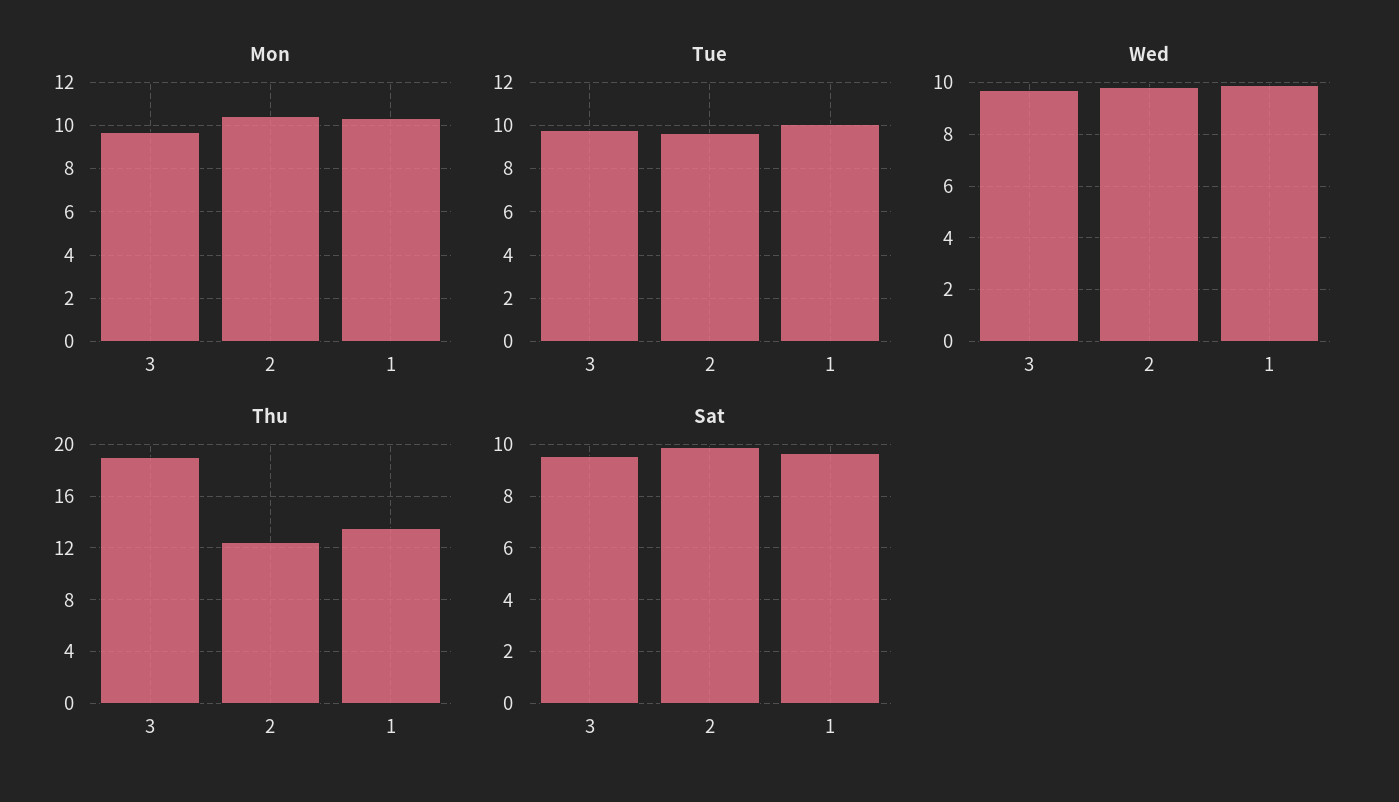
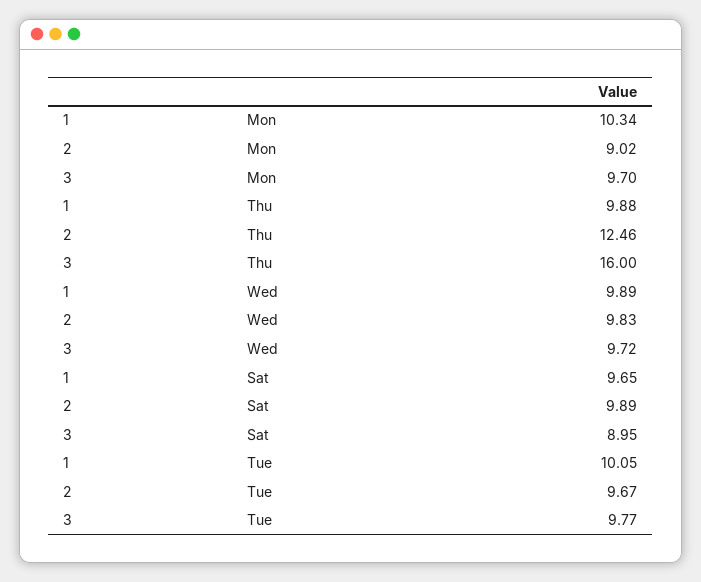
Mon, 2: 10.5 -> 9.02
Thu, 3: 19 -> 16
Thu, 1: 13.5 -> 9.88
Sat, 3: 9.5 -> 8.95

